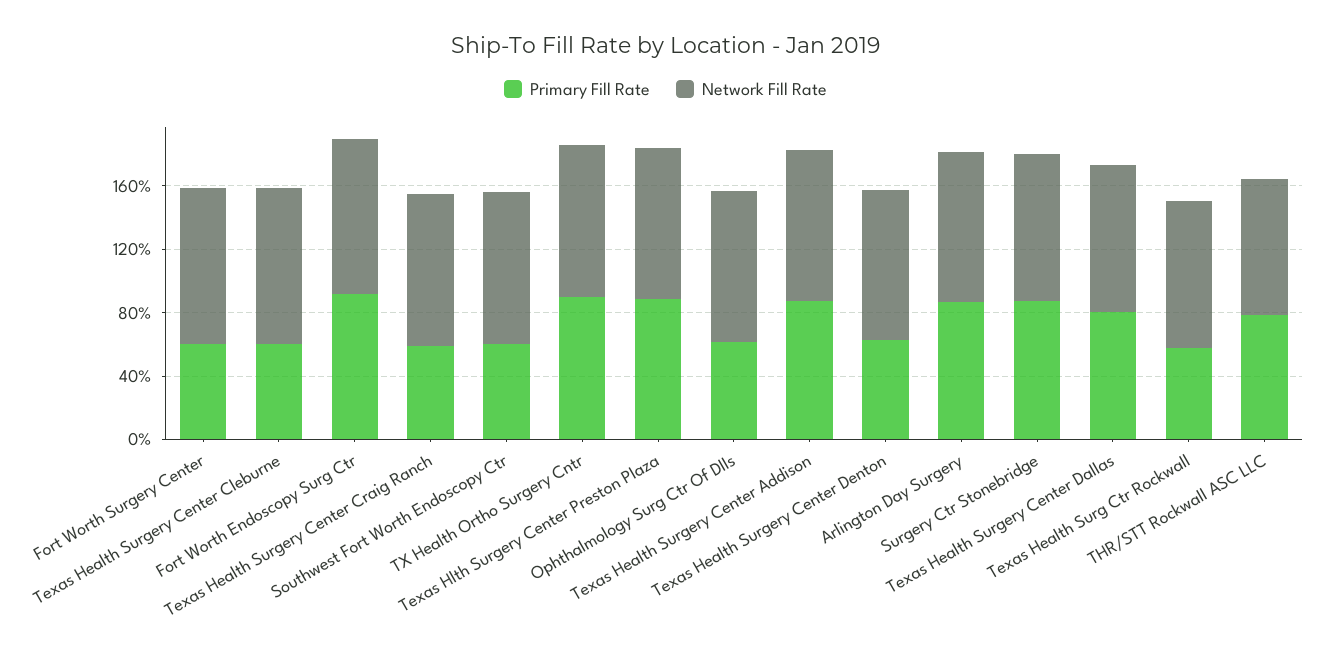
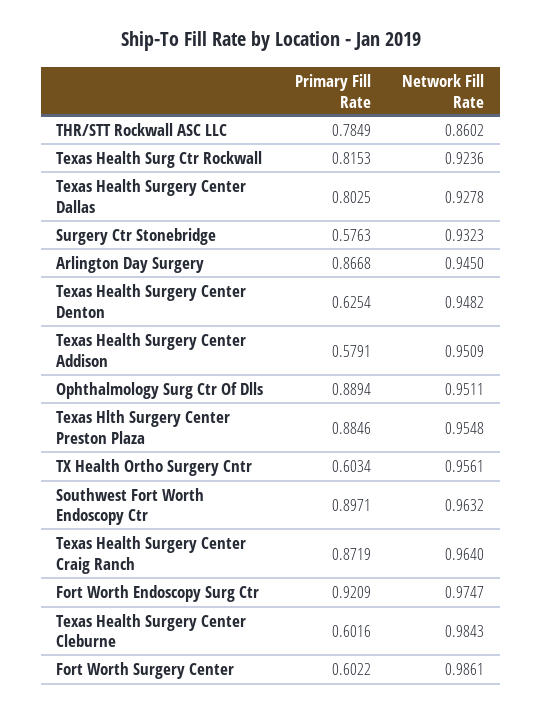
Primary Fill Rate, Texas Health Surgery Center Craig Ranch: 0.6 -> 0.8719
Primary Fill Rate, Southwest Fort Worth Endoscopy Ctr: 0.6 -> 0.8971
Primary Fill Rate, TX Health Ortho Surgery Cntr: 0.9 -> 0.6034
Primary Fill Rate, Ophthalmology Surg Ctr Of Dlls: 0.6 -> 0.8894
Primary Fill Rate, Texas Health Surgery Center Addison: 0.9 -> 0.5791
Primary Fill Rate, Surgery Ctr Stonebridge: 0.9 -> 0.5763
Primary Fill Rate, Texas Health Surg Ctr Rockwall: 0.6 -> 0.8153

